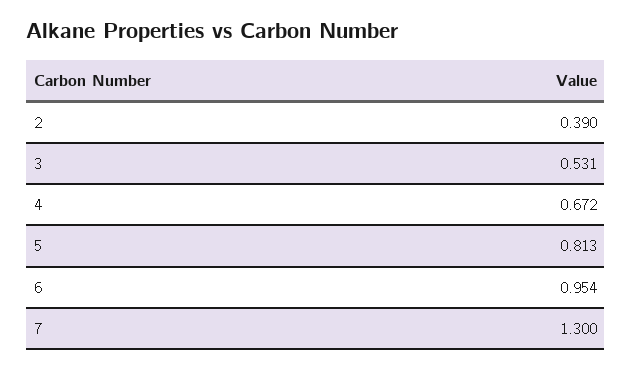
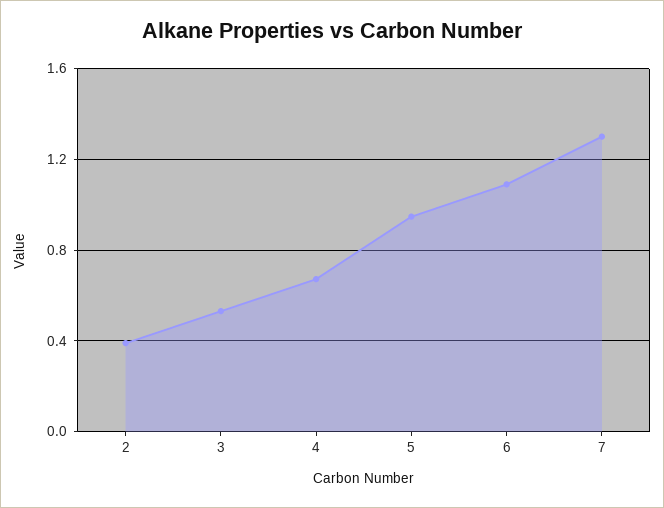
5: 0.813 -> 0.95
6: 0.954 -> 1.1

